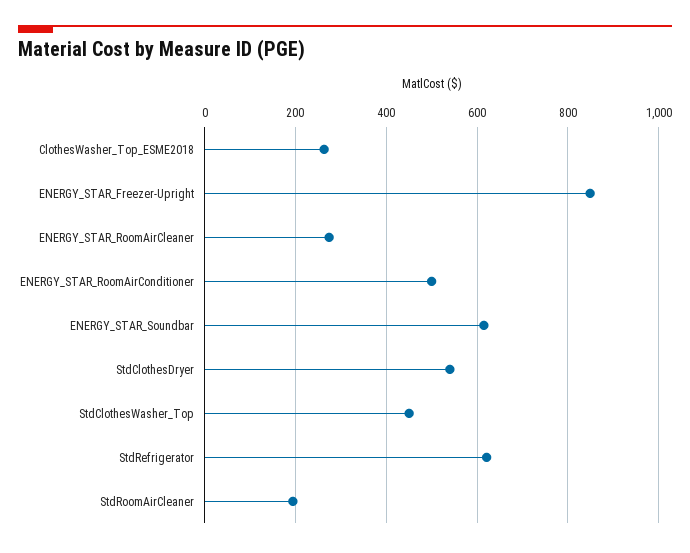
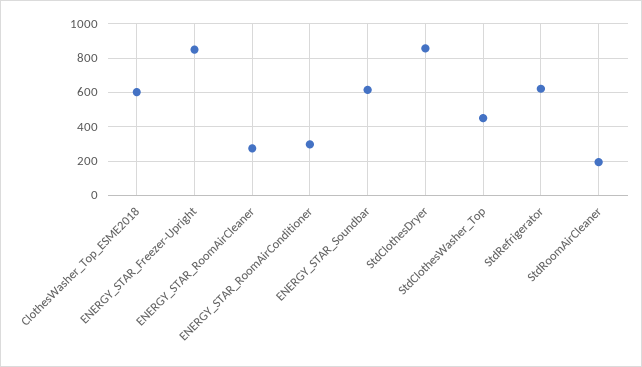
ClothesWasher_Top_ESME2018: 260 -> 600
ENERGY_STAR_RoomAirConditioner: 500 -> 300
StdClothesDryer: 540 -> 850

